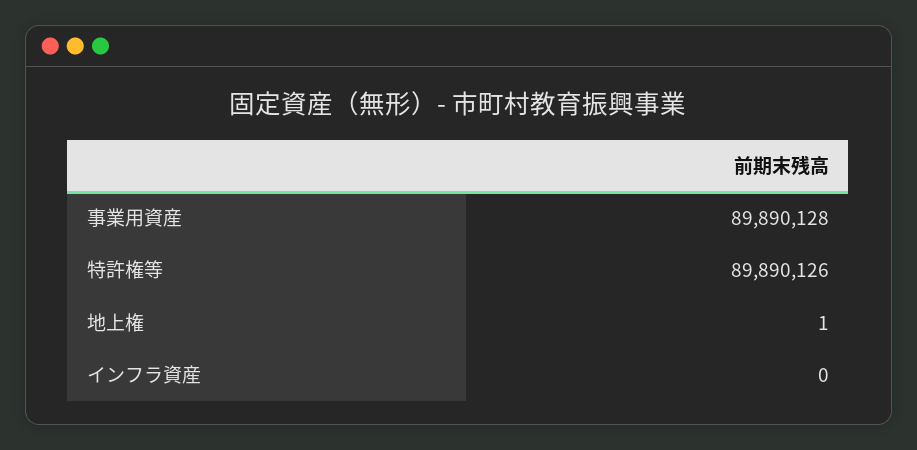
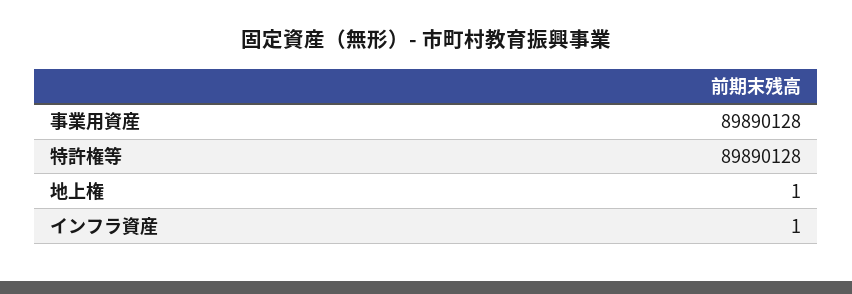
特許権等: 89890126 -> 89890128
インフラ資産: 0 -> 1

